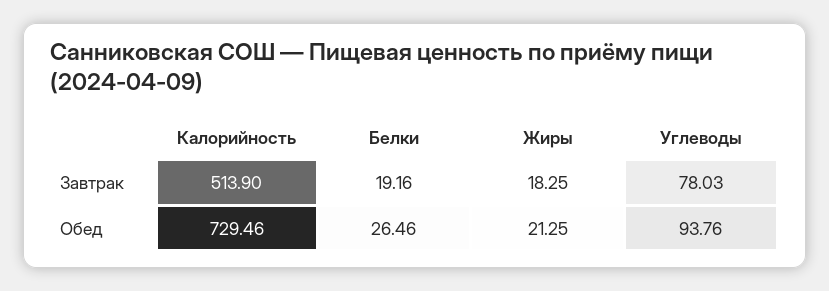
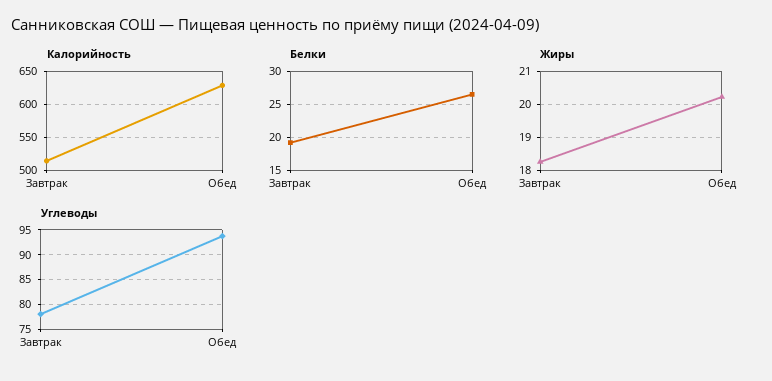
Калорийность, Обед: 729.46 -> 630
Жиры, Обед: 21.25 -> 20.2

